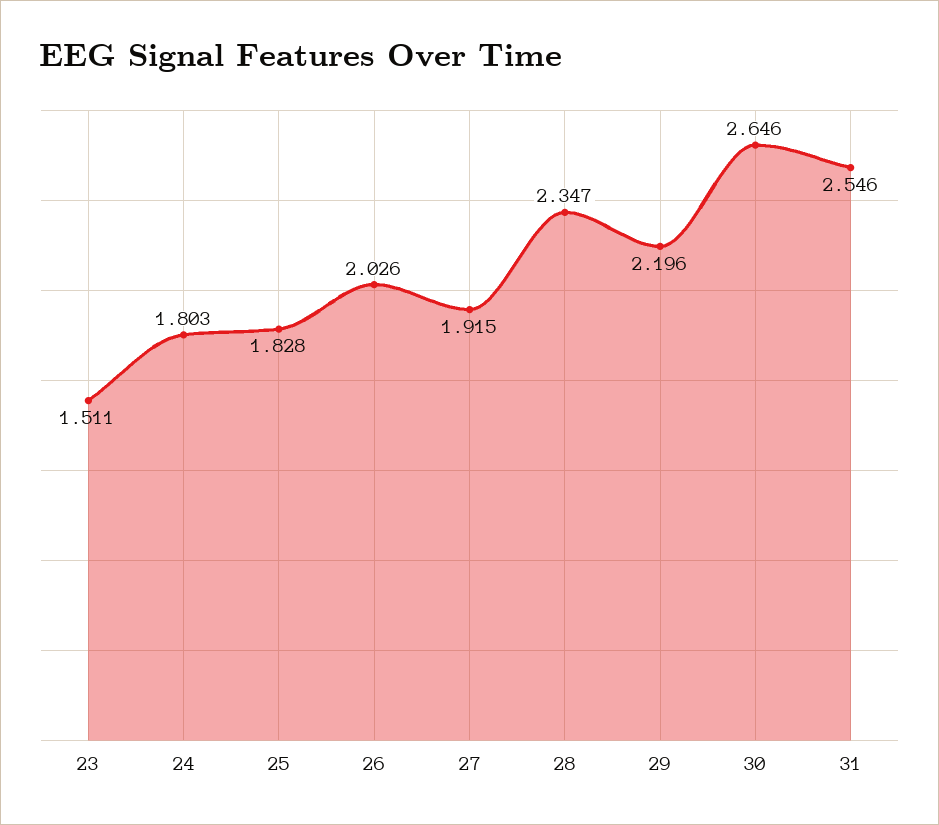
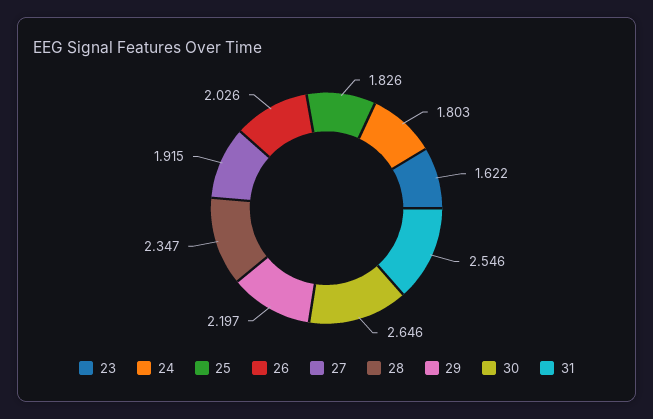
23: 1.511 -> 1.622
25: 1.828 -> 1.826
29: 2.196 -> 2.197

